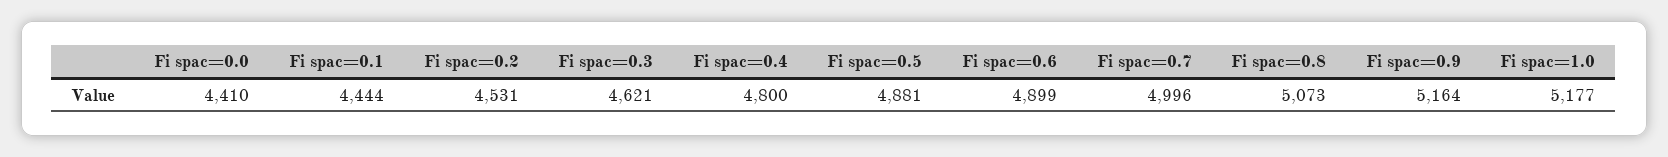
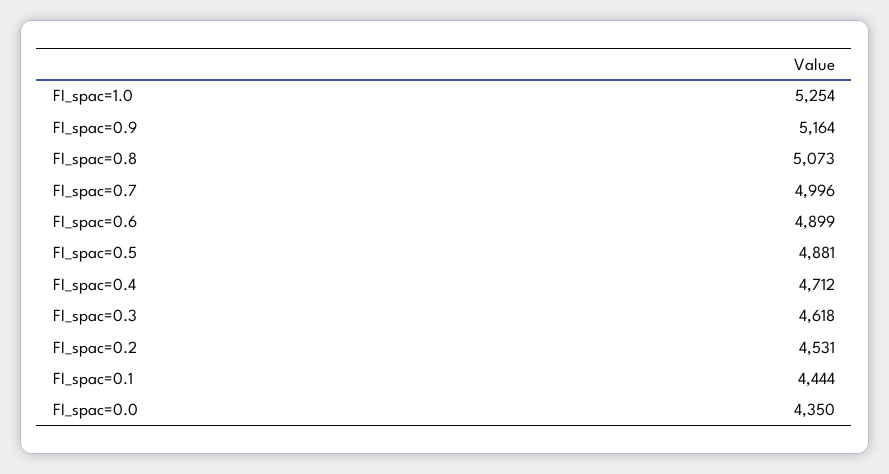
Fi spac=0.0: 4410 -> 4350
Fi spac=0.3: 4621 -> 4618
Fi spac=0.4: 4800 -> 4712
Fi spac=1.0: 5177 -> 5254

